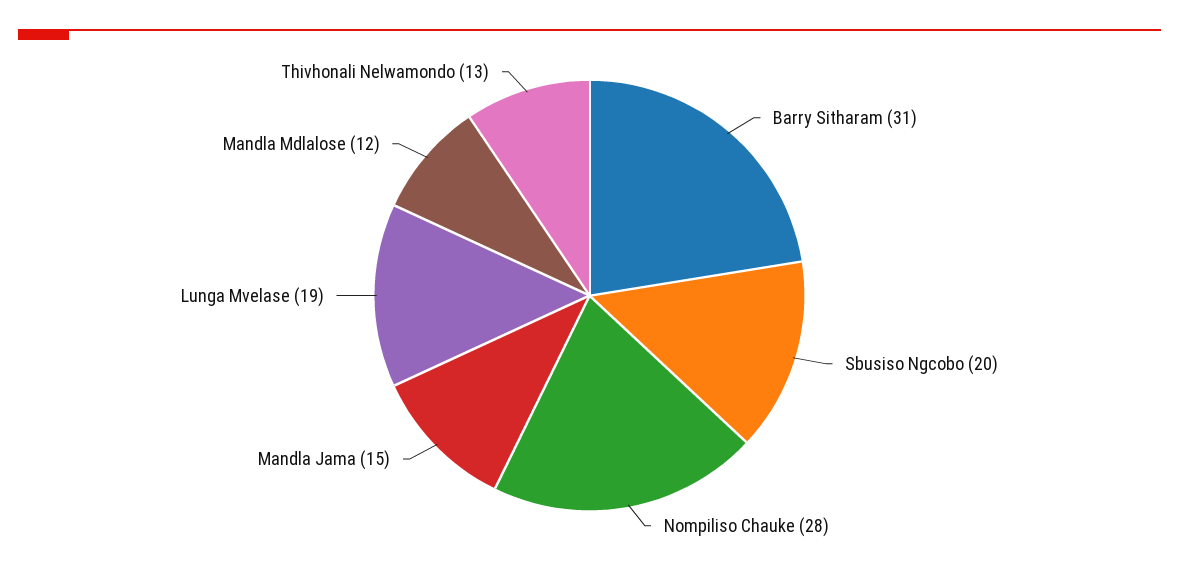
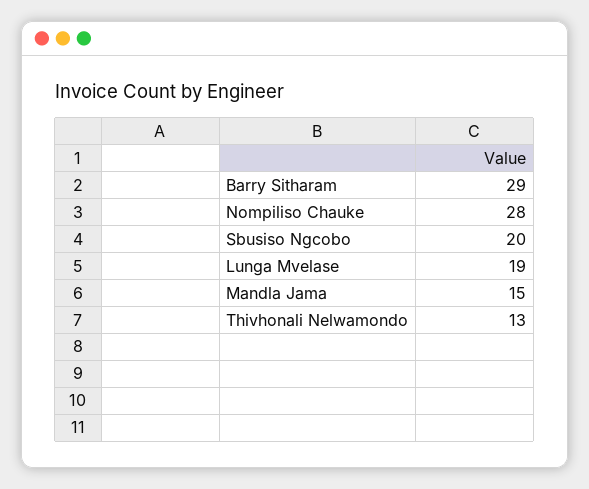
Barry Sitharam: 31 -> 29
Mandla Mdlalose: 12 -> none

